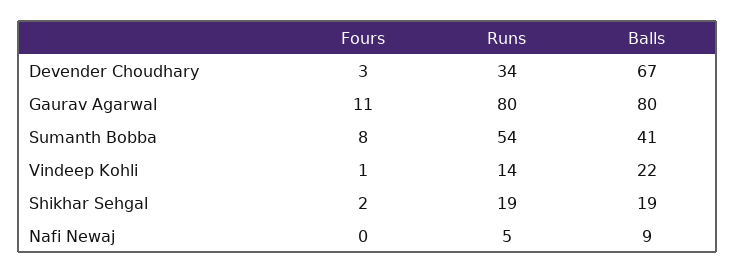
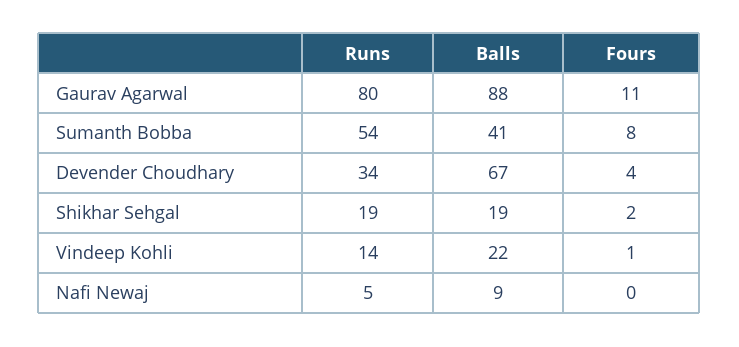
Fours, Devender Choudhary: 3 -> 4
Balls, Gaurav Agarwal: 80 -> 88

